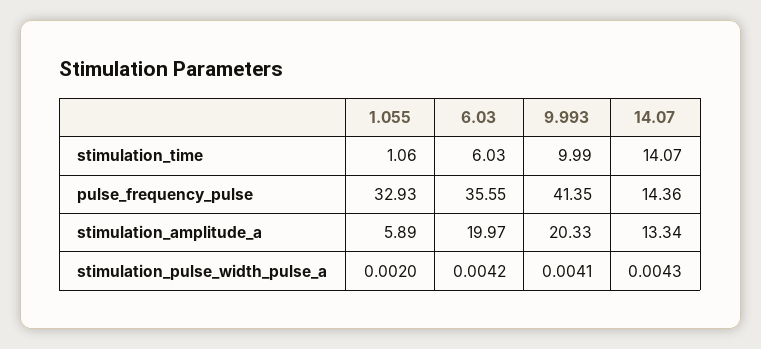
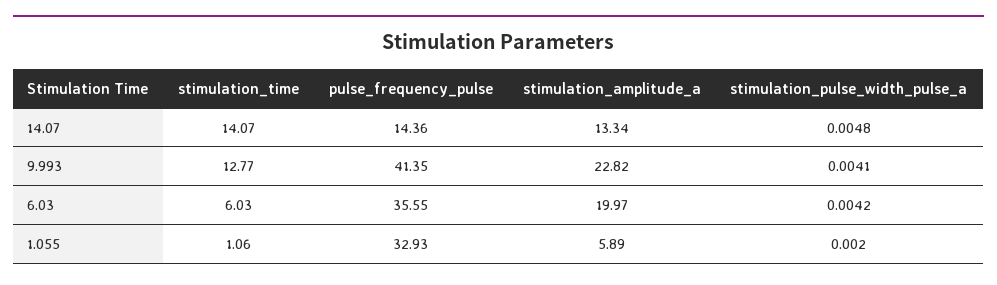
9.993, stimulation_time: 9.99 -> 12.77
9.993, stimulation_amplitude_a: 20.33 -> 22.82
14.07, stimulation_pulse_width_pulse_a: 0.0043 -> 0.0048

